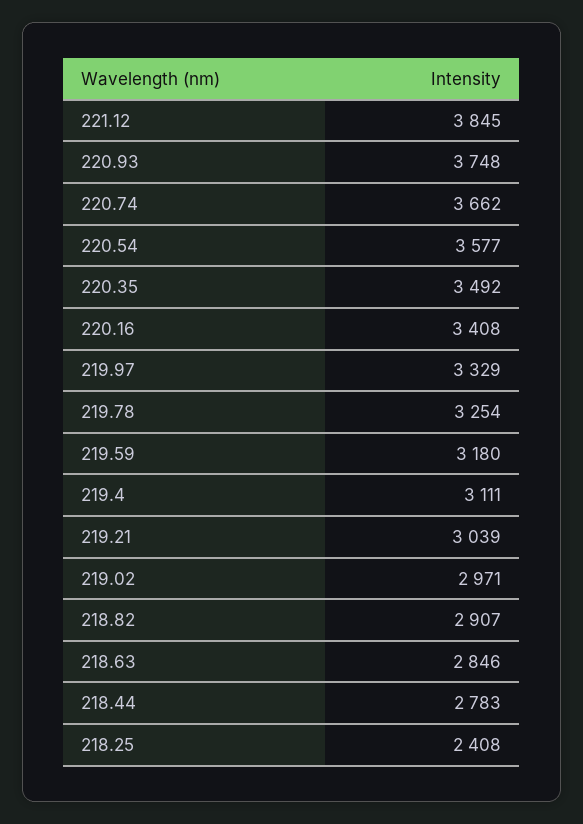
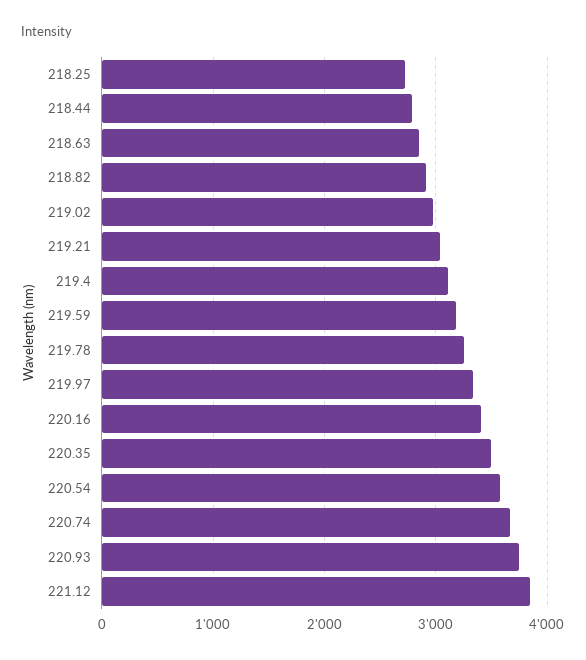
218.25: 2408 -> 2700

